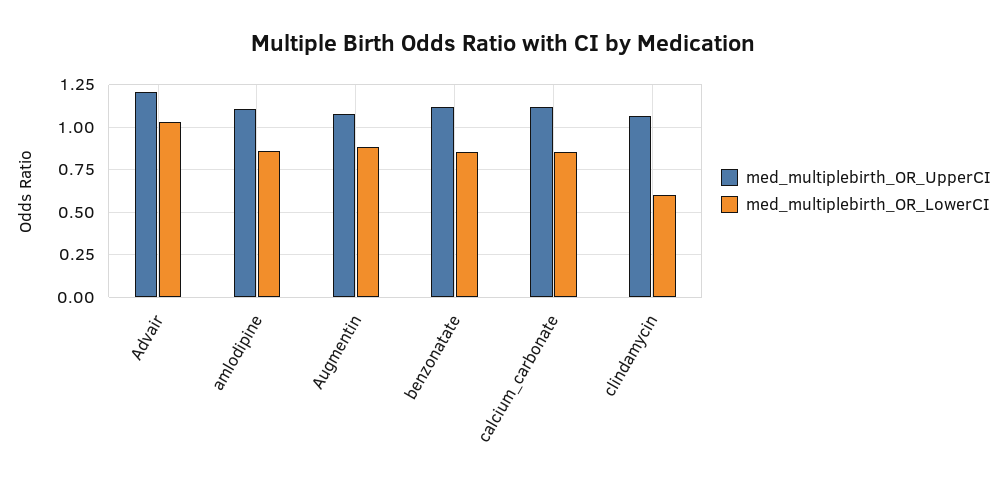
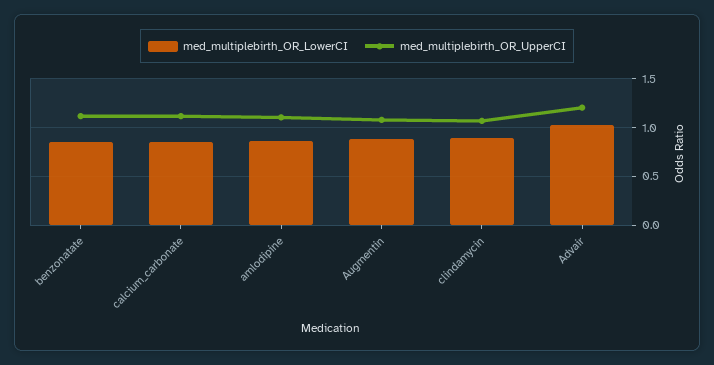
med_multiplebirth_OR_LowerCI, clindamycin: 0.6 -> 0.9

